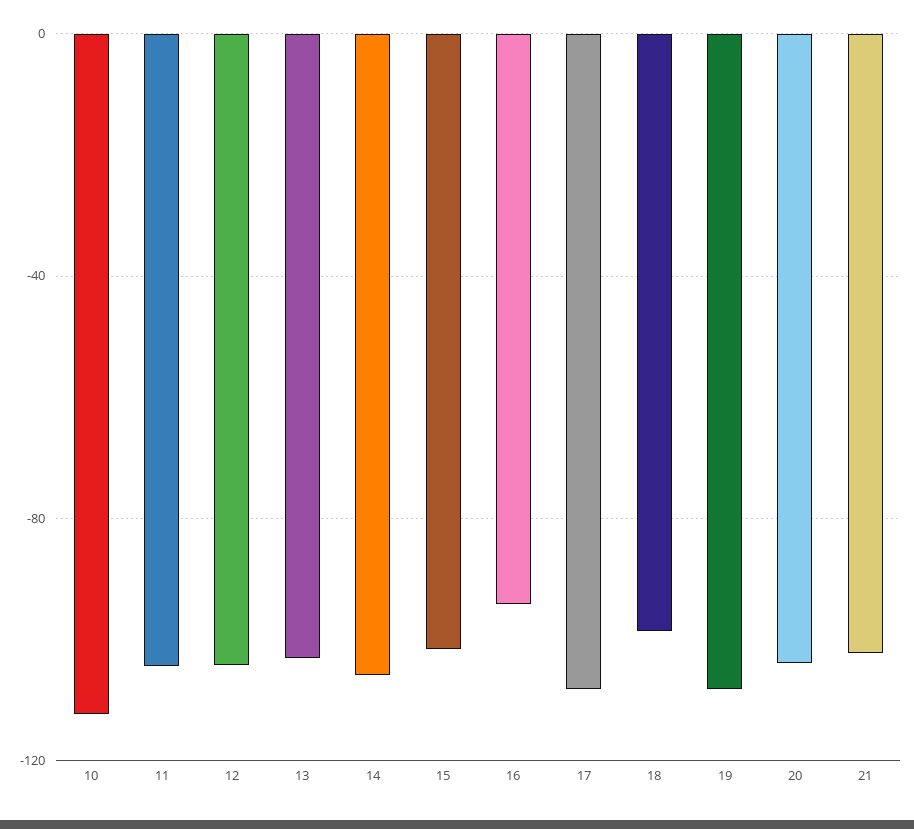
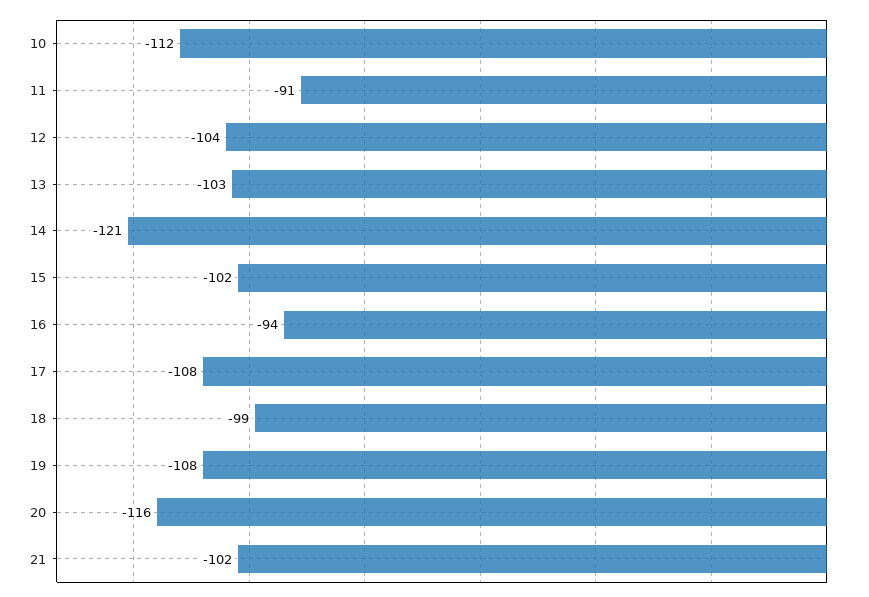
11: -105 -> -91
14: -105 -> -121
20: -105 -> -116

